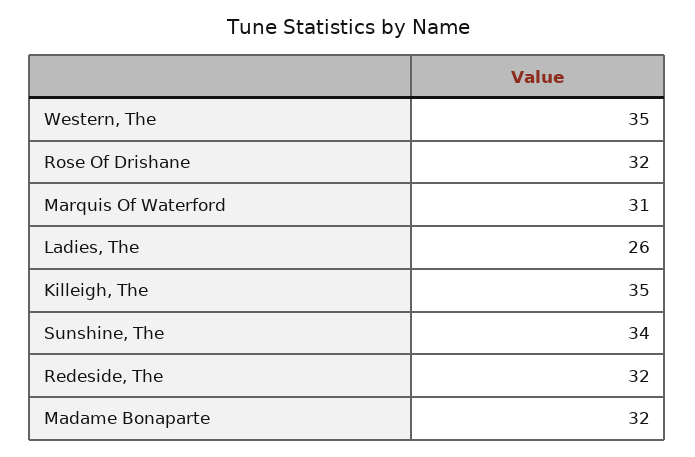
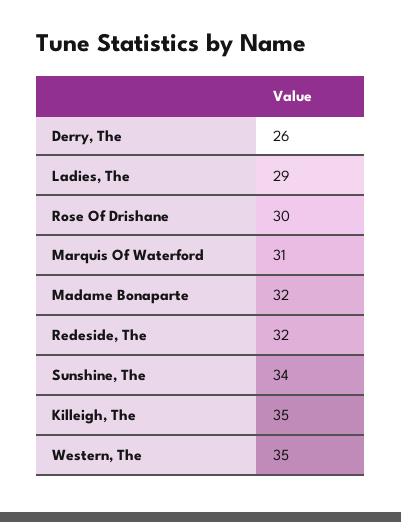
Rose Of Drishane: 32 -> 30
Ladies, The: 26 -> 29
Derry, The: none -> 26

